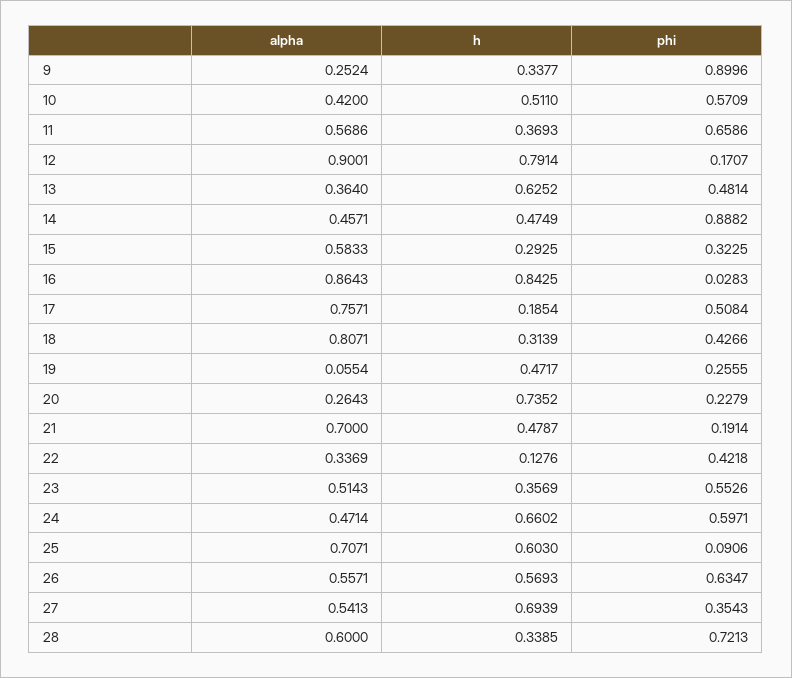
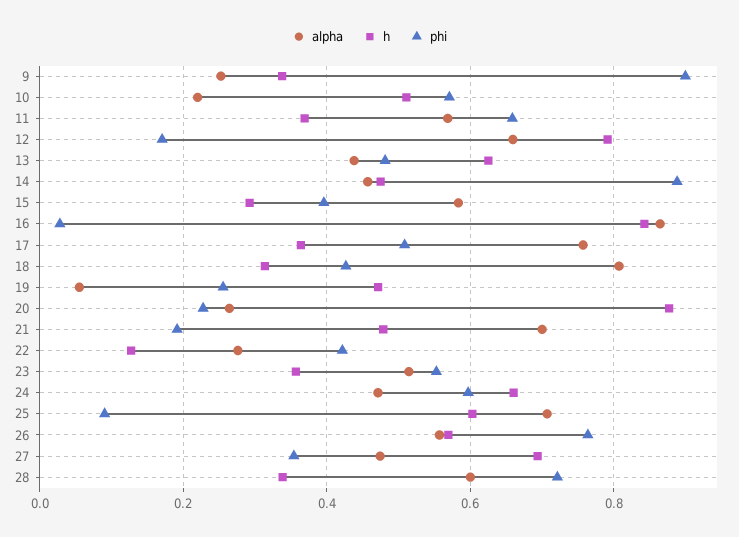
alpha, 10: 0.42 -> 0.22
alpha, 12: 0.9001 -> 0.66
alpha, 13: 0.364 -> 0.44
phi, 15: 0.3225 -> 0.4
h, 17: 0.1854 -> 0.36
h, 20: 0.7352 -> 0.88
alpha, 22: 0.3369 -> 0.28
phi, 26: 0.6347 -> 0.76
alpha, 27: 0.5413 -> 0.48

